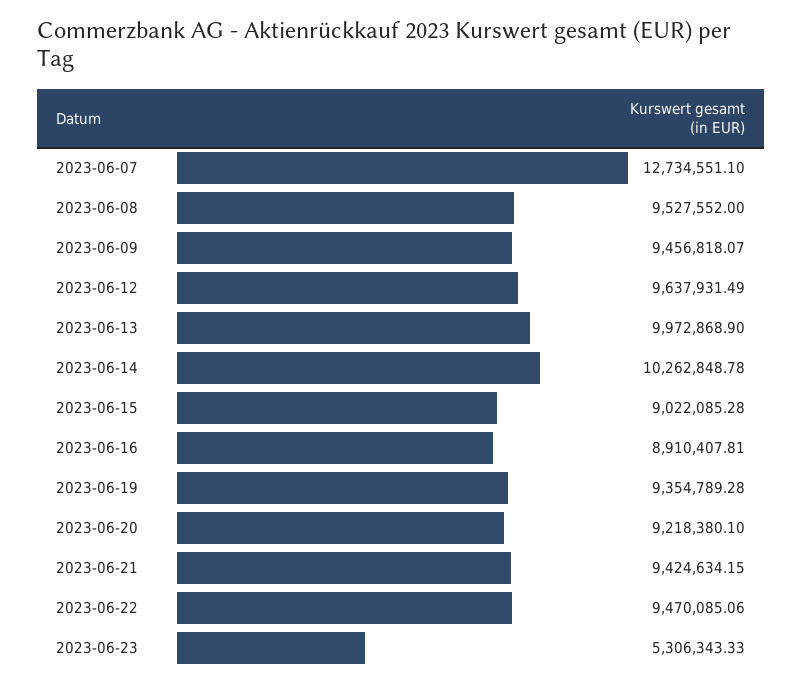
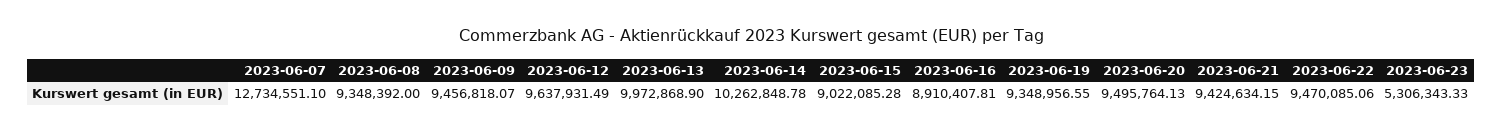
2023-06-08: 9527552 -> 9348392
2023-06-19: 9354789.28 -> 9348956.55
2023-06-20: 9218380.1 -> 9495764.13

